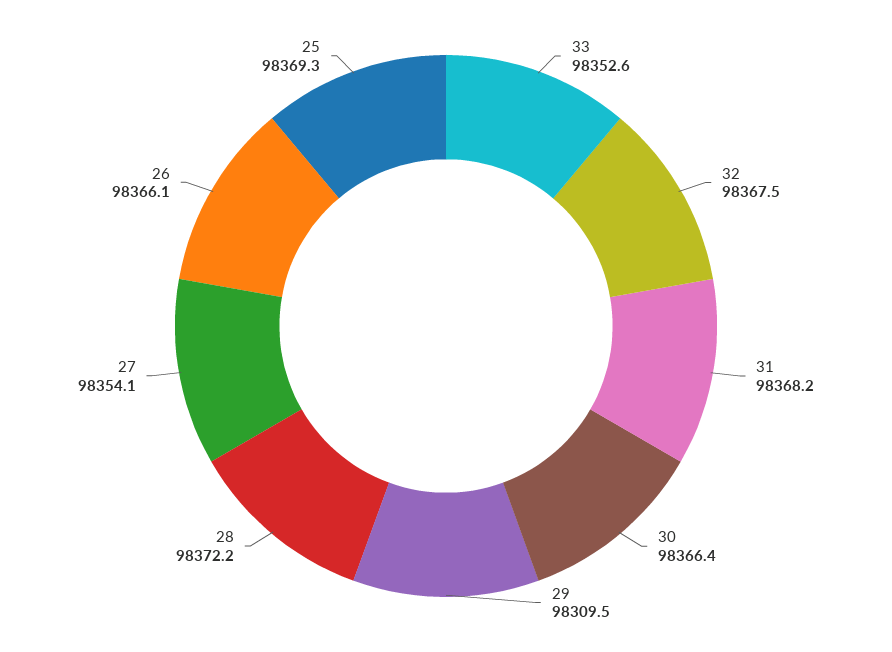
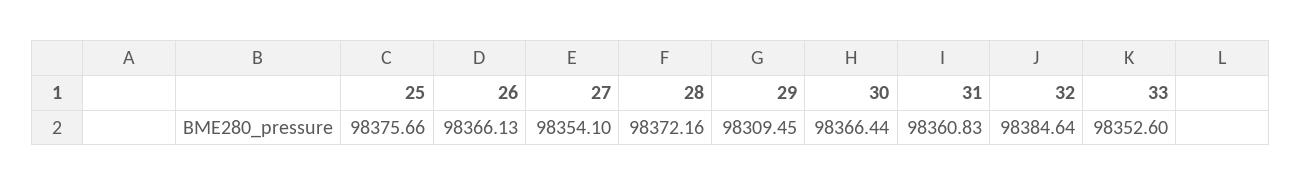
32: 98367.5 -> 98384.64
31: 98368.2 -> 98360.83
25: 98369.3 -> 98375.66

